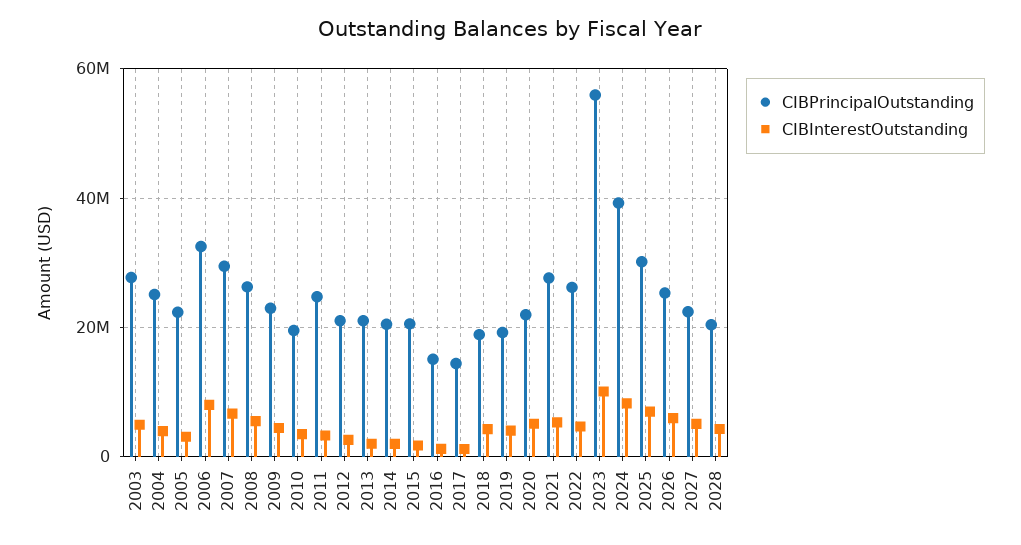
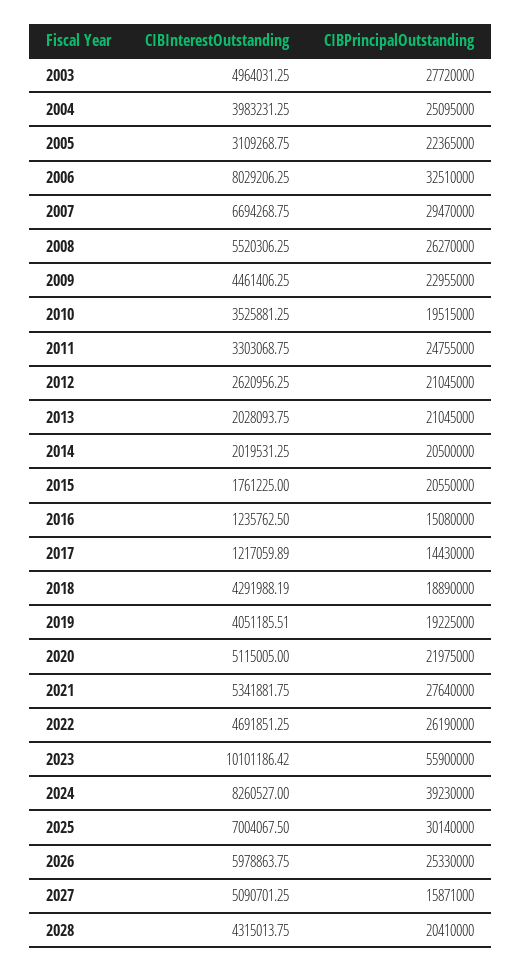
CIBPrincipalOutstanding, 2027: 22000000 -> 15871000

